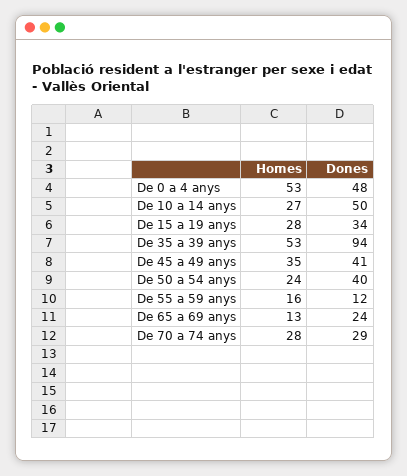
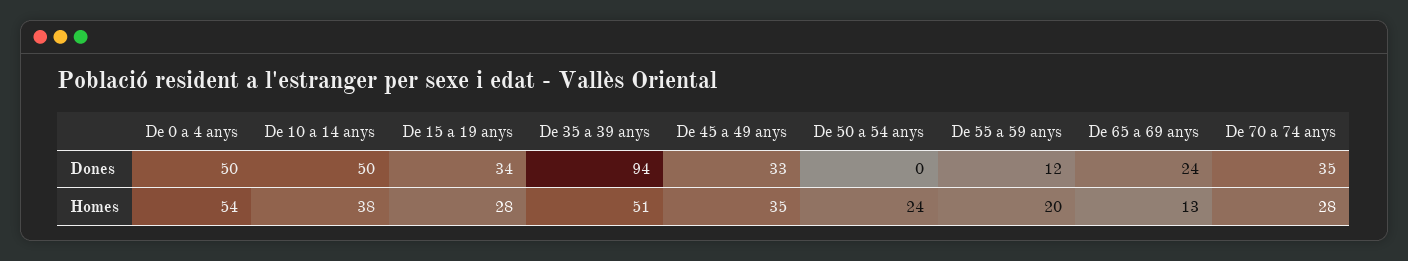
Homes, De 0 a 4 anys: 53 -> 54
Dones, De 0 a 4 anys: 48 -> 50
Homes, De 10 a 14 anys: 27 -> 38
Homes, De 35 a 39 anys: 53 -> 51
Dones, De 45 a 49 anys: 41 -> 33
Dones, De 50 a 54 anys: 40 -> 0
Homes, De 55 a 59 anys: 16 -> 20
Dones, De 70 a 74 anys: 29 -> 35

